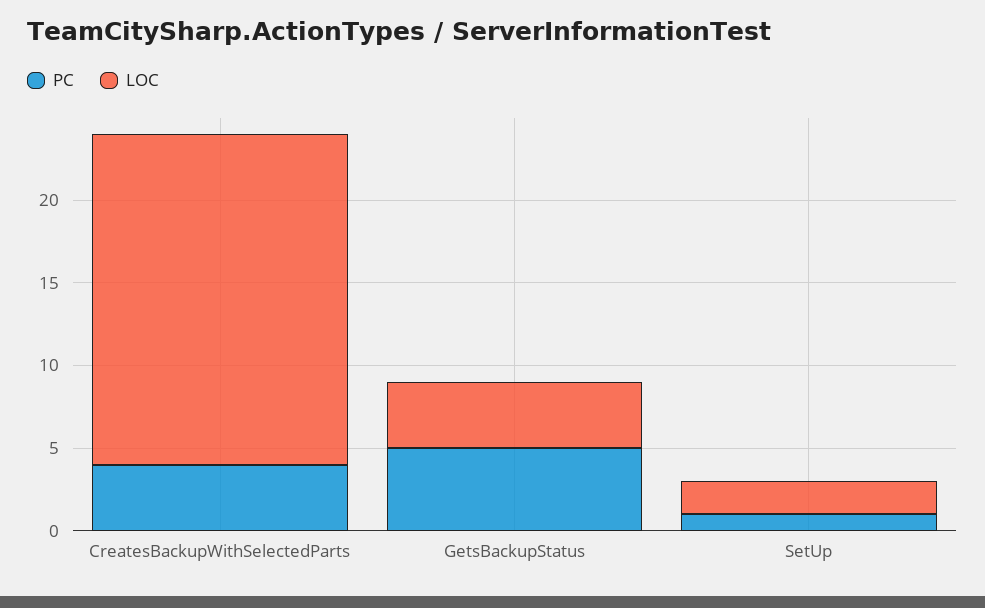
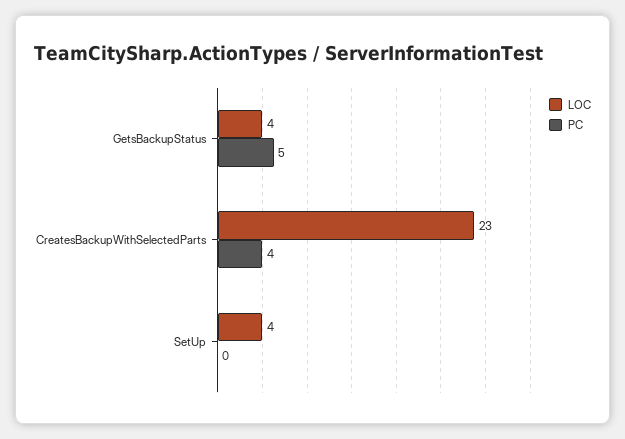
LOC, CreatesBackupWithSelectedParts: 20 -> 23
PC, SetUp: 1 -> 0
LOC, SetUp: 2 -> 4

